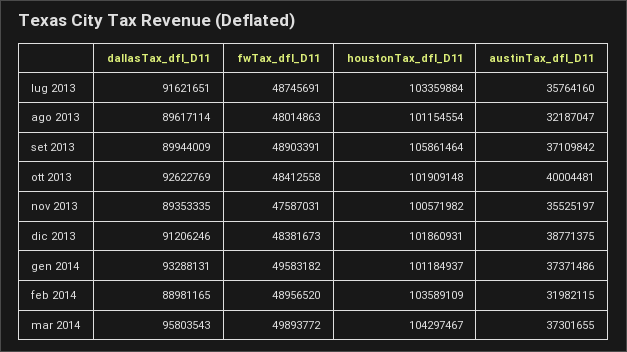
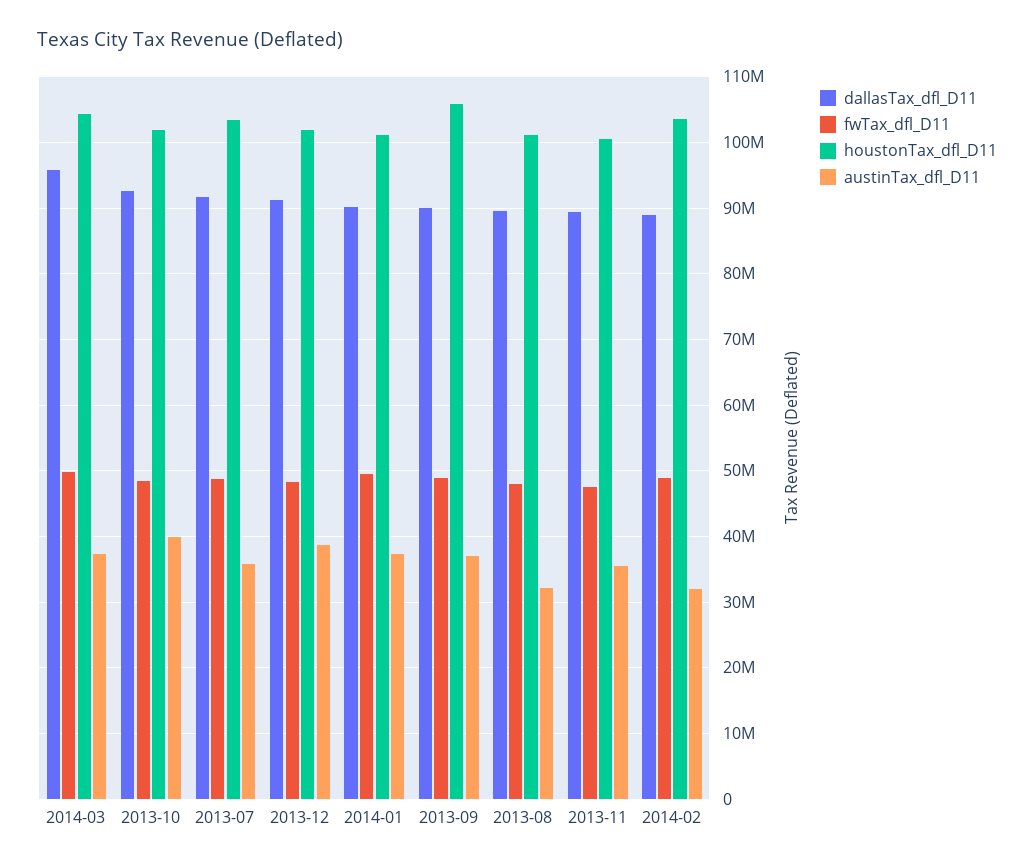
dallasTax_dfl_D11, gen 2014: 93288131 -> 90000000

